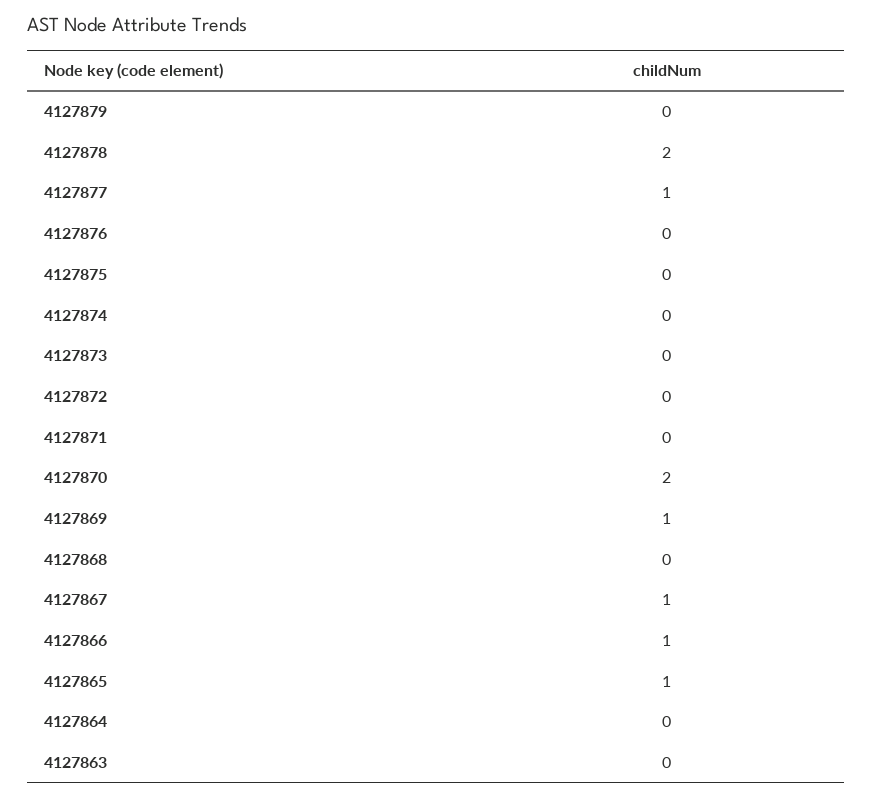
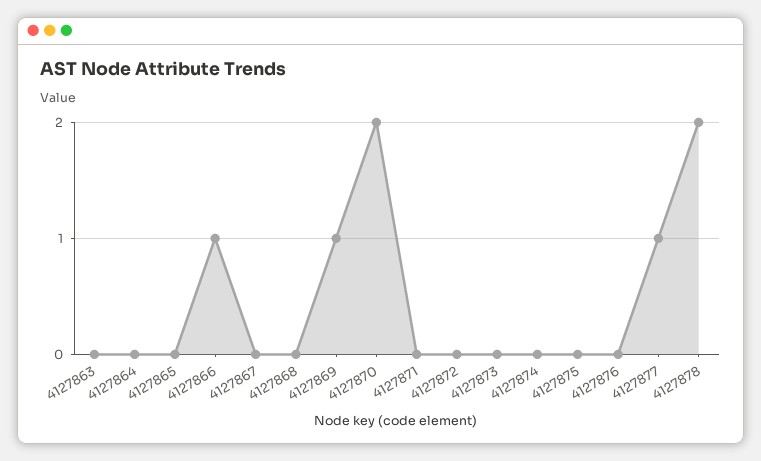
4127879: 0 -> none
4127867: 1 -> 0
4127865: 1 -> 0

